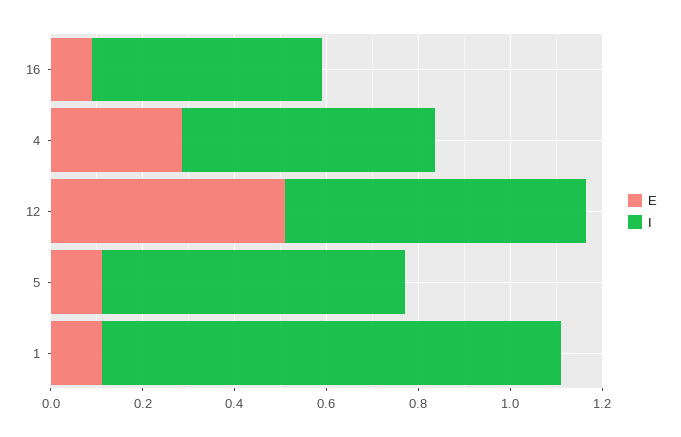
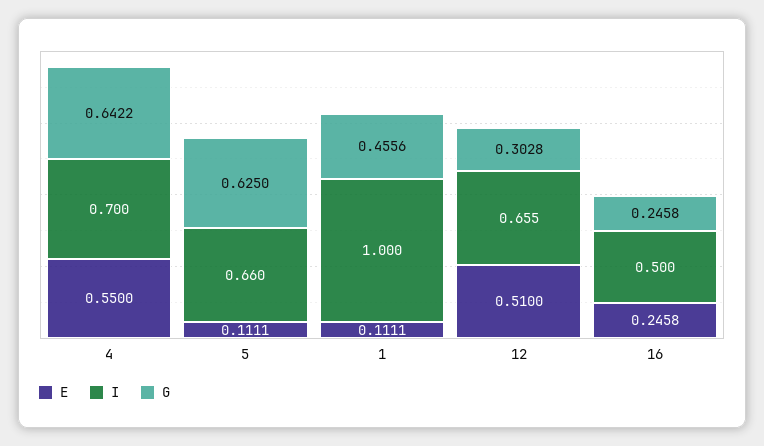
E, 16: 0.1 -> 0.2458
E, 4: 0.3 -> 0.55
I, 4: 0.55 -> 0.7
G, 4: none -> 0.6422
G, 5: none -> 0.625
G, 1: none -> 0.4556
G, 12: none -> 0.3028
G, 16: none -> 0.2458

